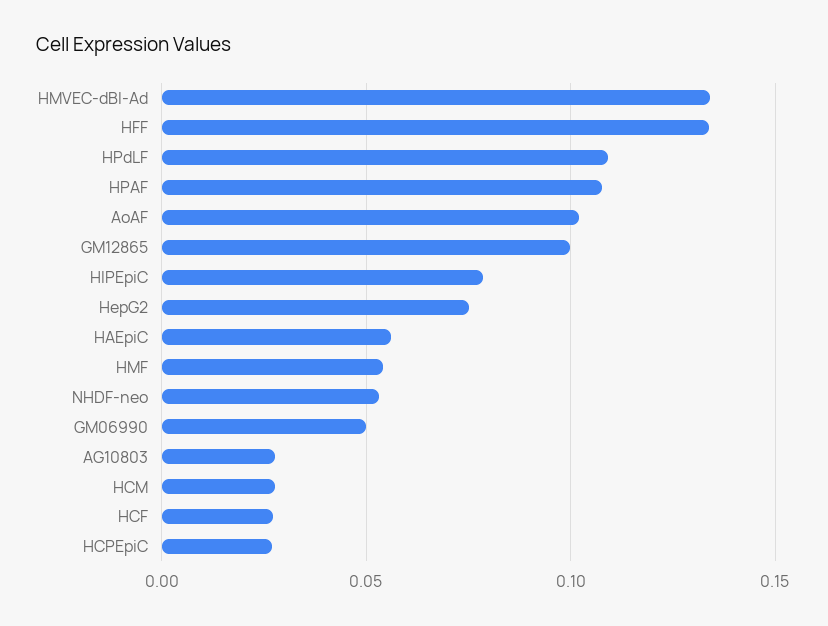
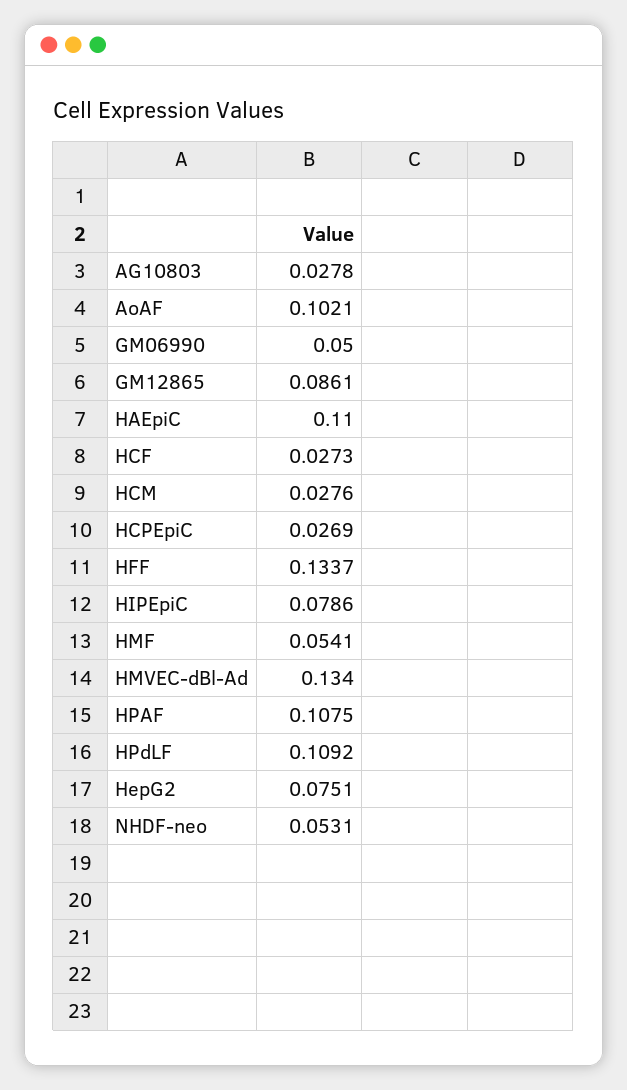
GM12865: 0.1 -> 0.0861
HAEpiC: 0.055 -> 0.11

